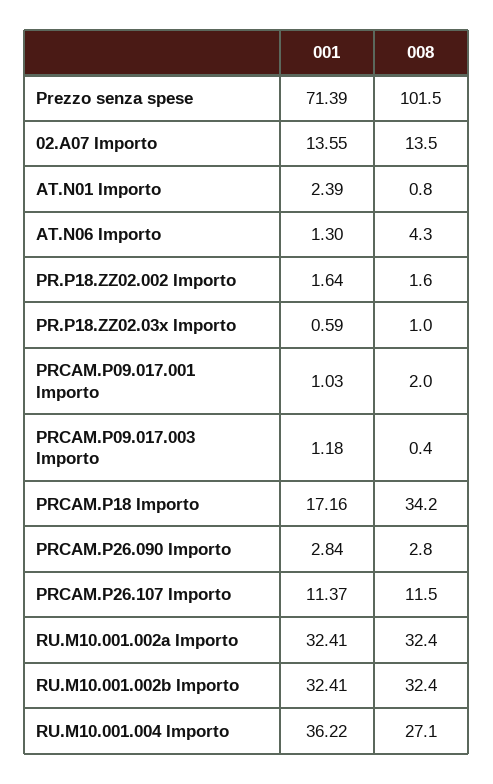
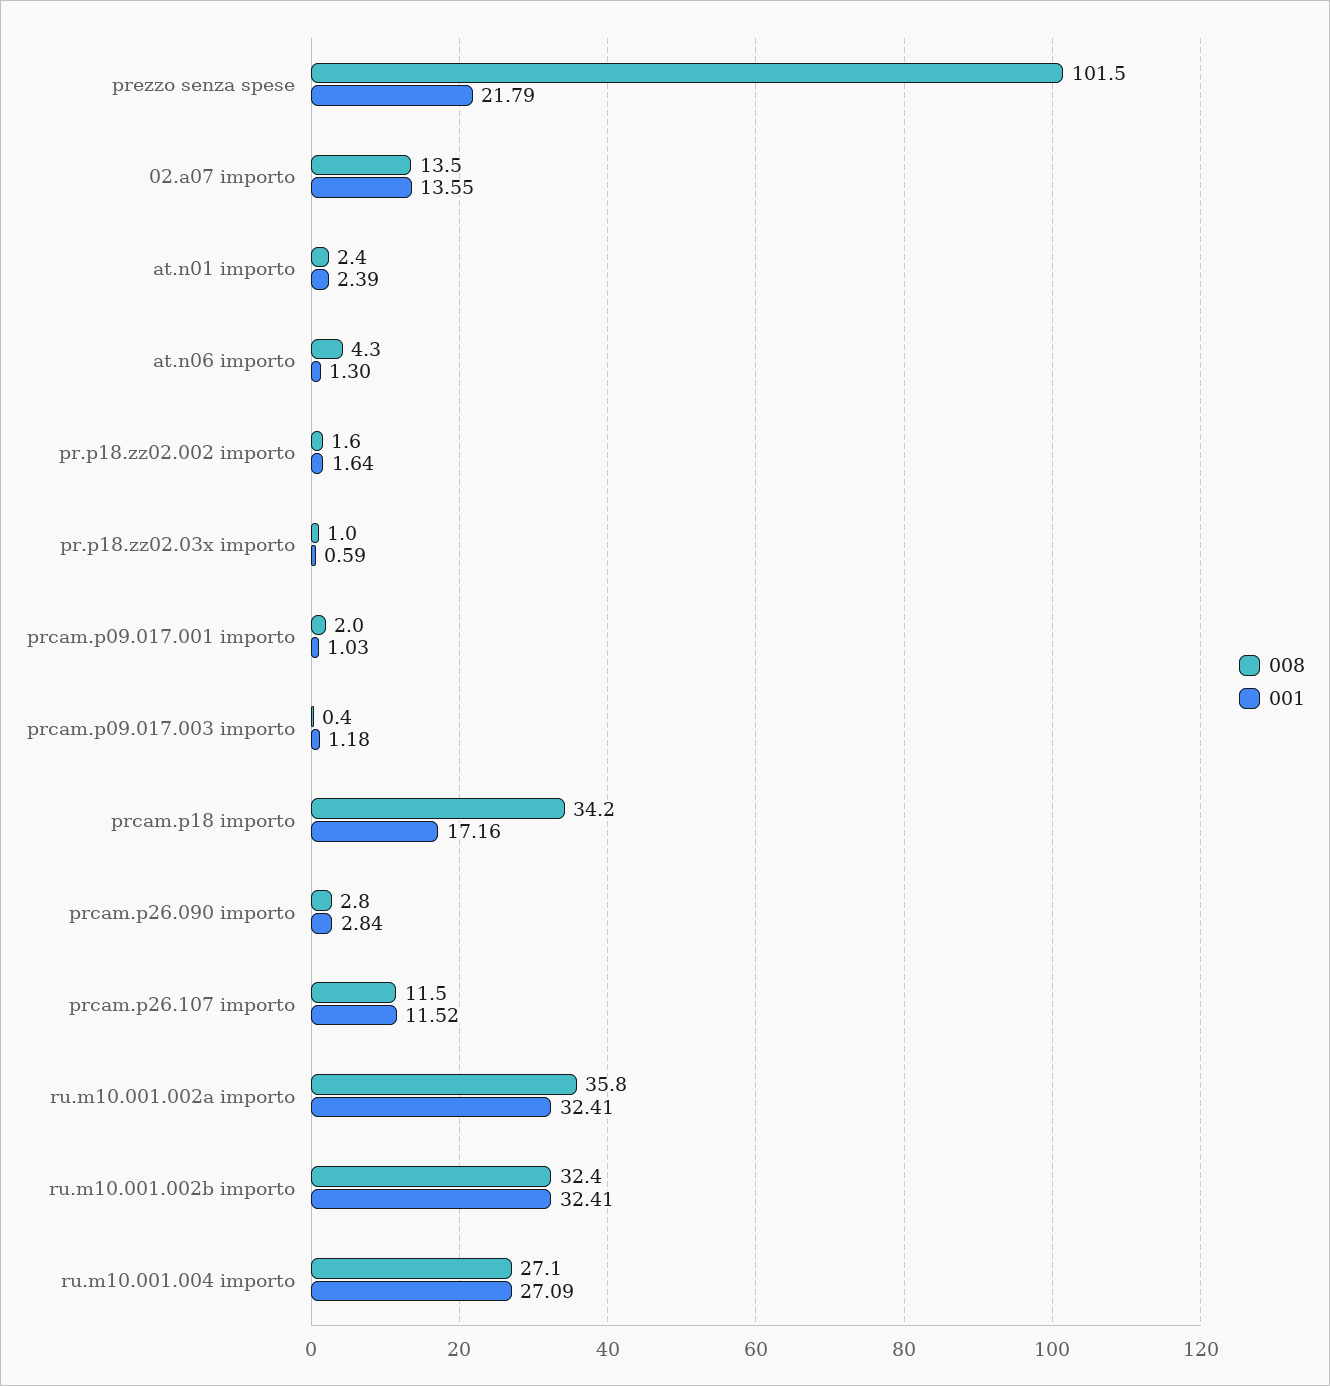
001, Prezzo senza spese: 71.39 -> 21.79
008, AT.N01 Importo: 0.8 -> 2.4
001, PRCAM.P26.107 Importo: 11.37 -> 11.52
008, RU.M10.001.002a Importo: 32.4 -> 35.8
001, RU.M10.001.004 Importo: 36.22 -> 27.09

